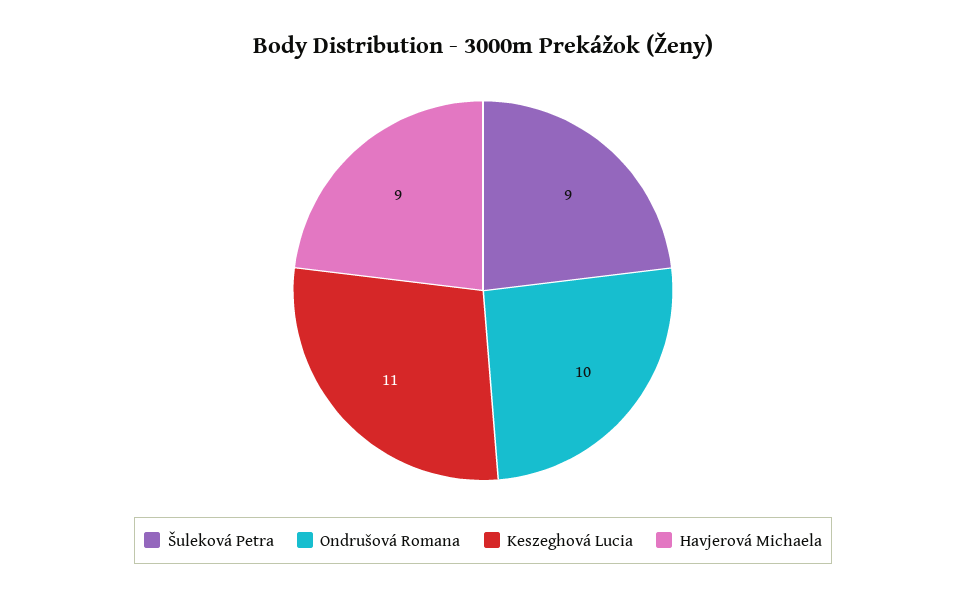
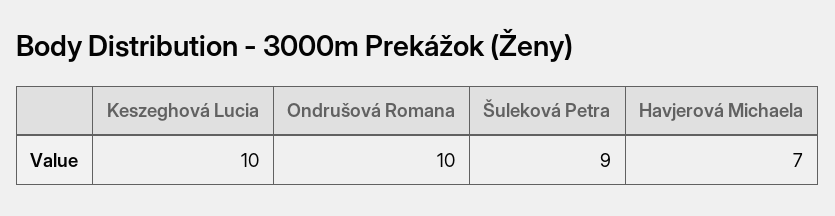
Keszeghová Lucia: 11 -> 10
Havjerová Michaela: 9 -> 7

